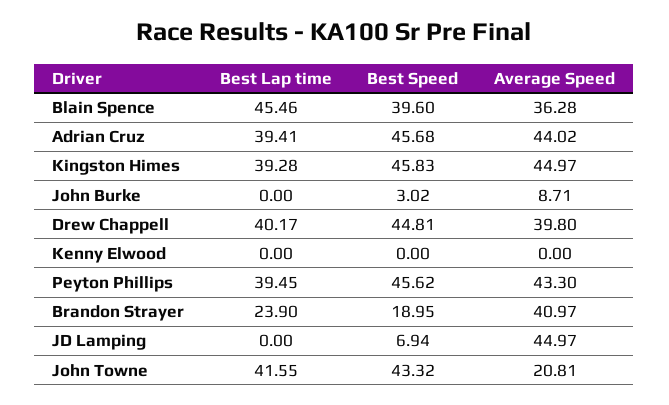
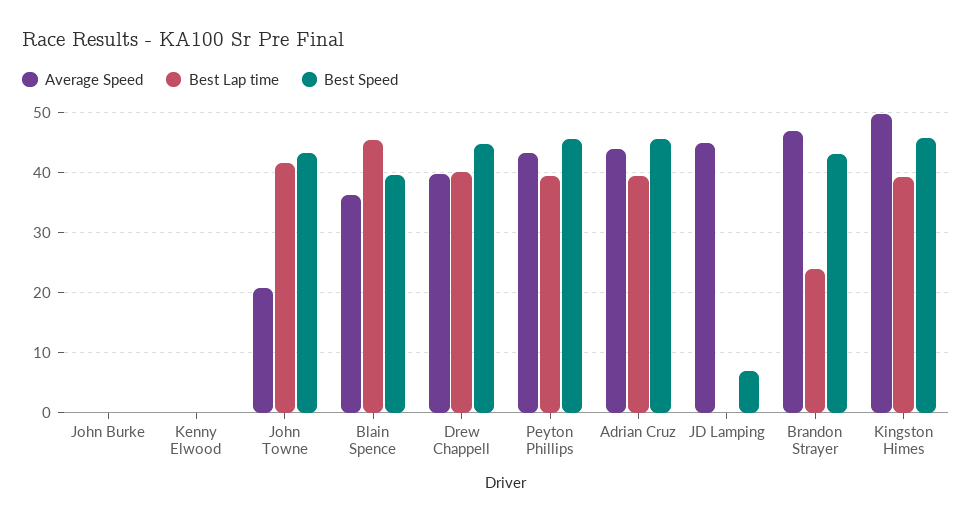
Average Speed, Kingston Himes: 44.97 -> 50
Best Speed, John Burke: 3.02 -> 0
Average Speed, John Burke: 8.71 -> 0
Best Speed, Brandon Strayer: 18.95 -> 43
Average Speed, Brandon Strayer: 40.97 -> 47

